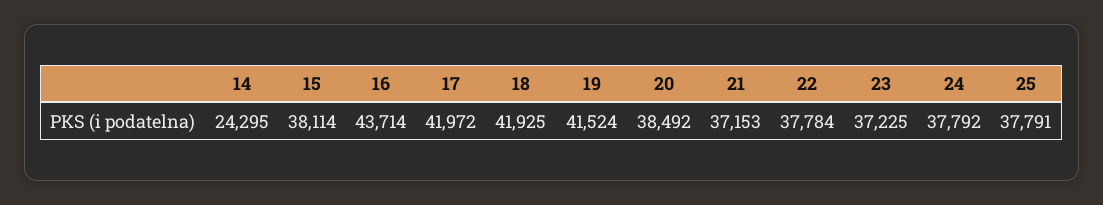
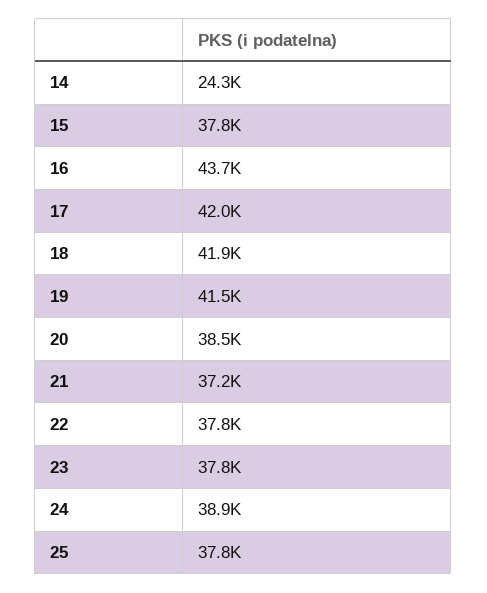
15: 38114 -> 37800
23: 37225 -> 37800
24: 37792 -> 38900

